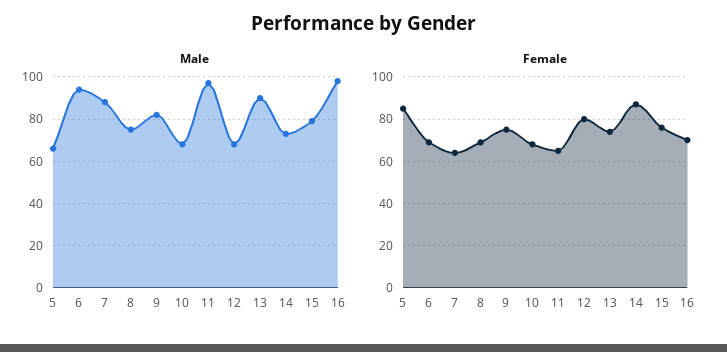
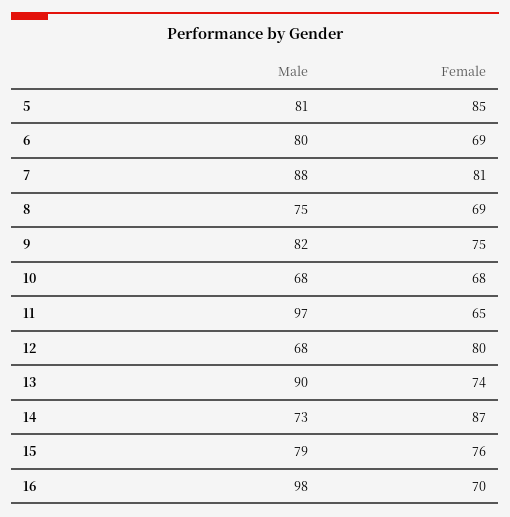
Male, 5: 65 -> 81
Male, 6: 95 -> 80
Female, 7: 65 -> 81

